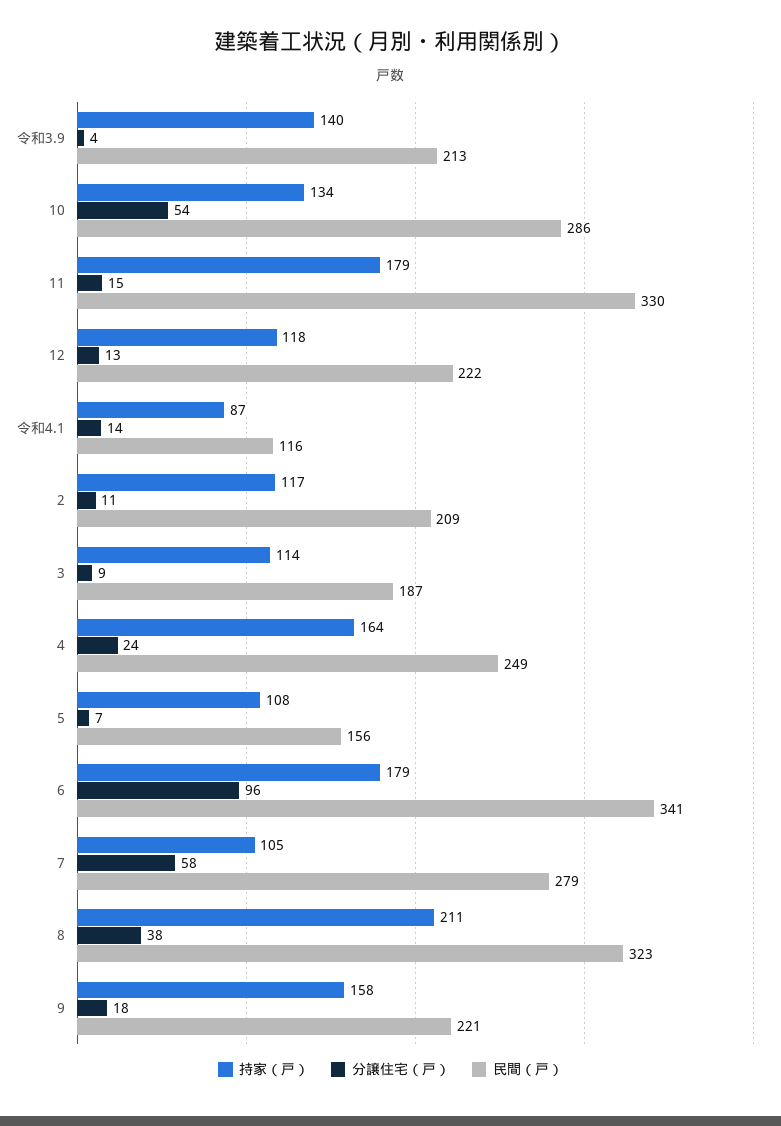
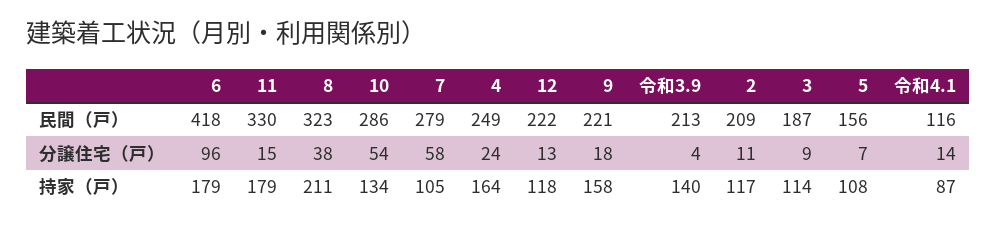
民間（戸）, 6: 341 -> 418

